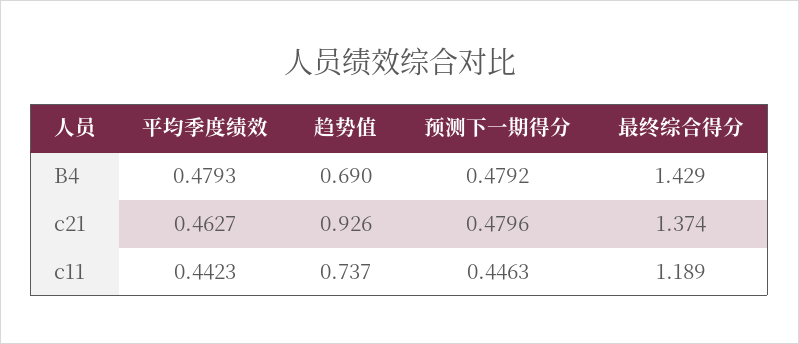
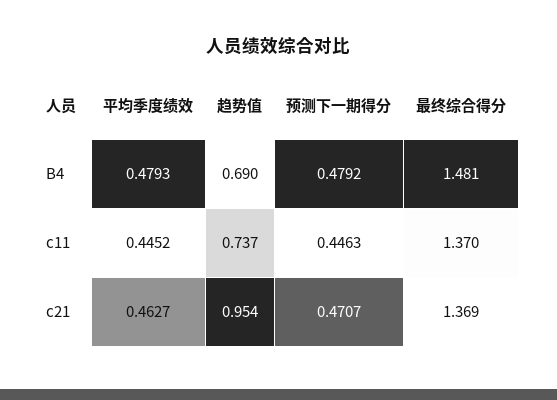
最终综合得分, B4: 1.429 -> 1.481
趋势值, c21: 0.926 -> 0.954
预测下一期得分, c21: 0.4796 -> 0.4707
最终综合得分, c21: 1.374 -> 1.369
平均季度绩效, c11: 0.4423 -> 0.4452
最终综合得分, c11: 1.189 -> 1.37

